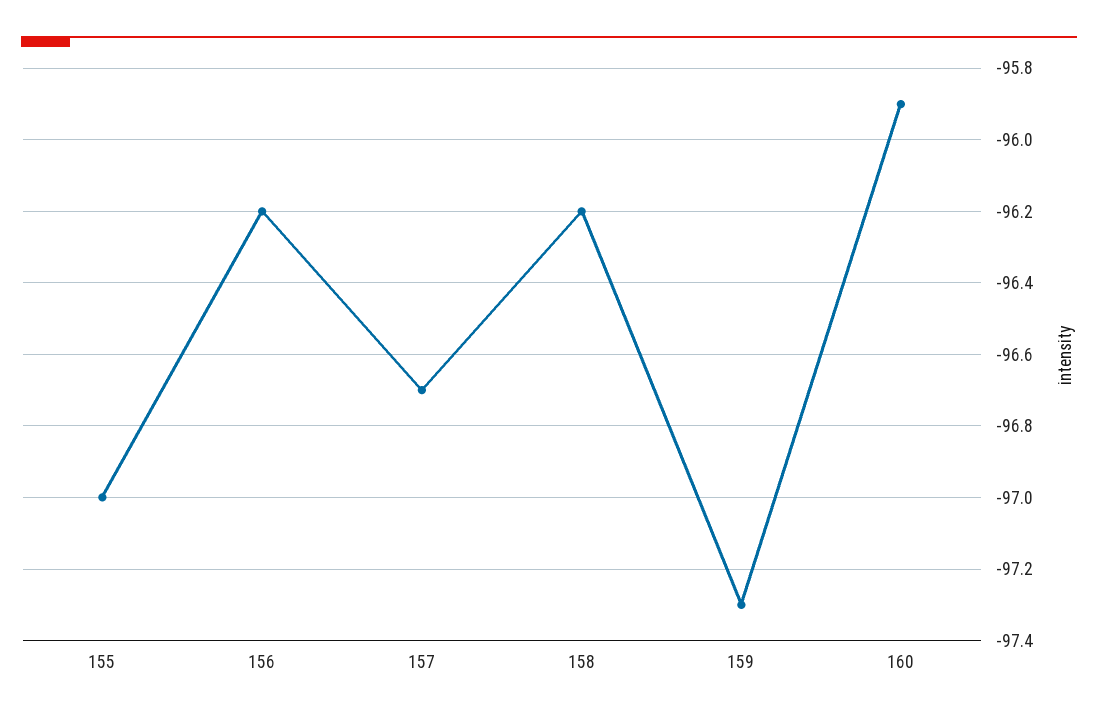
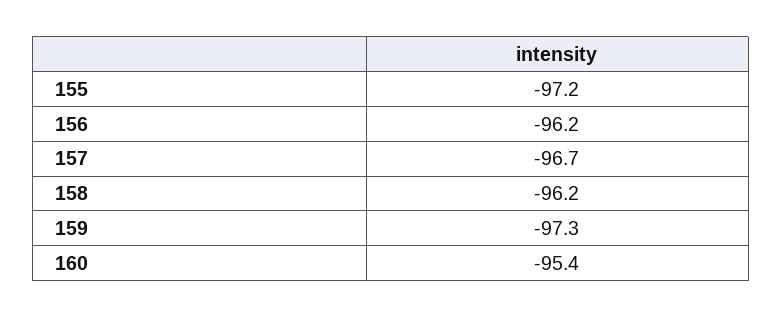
155: -97 -> -97.2
160: -95.9 -> -95.4

